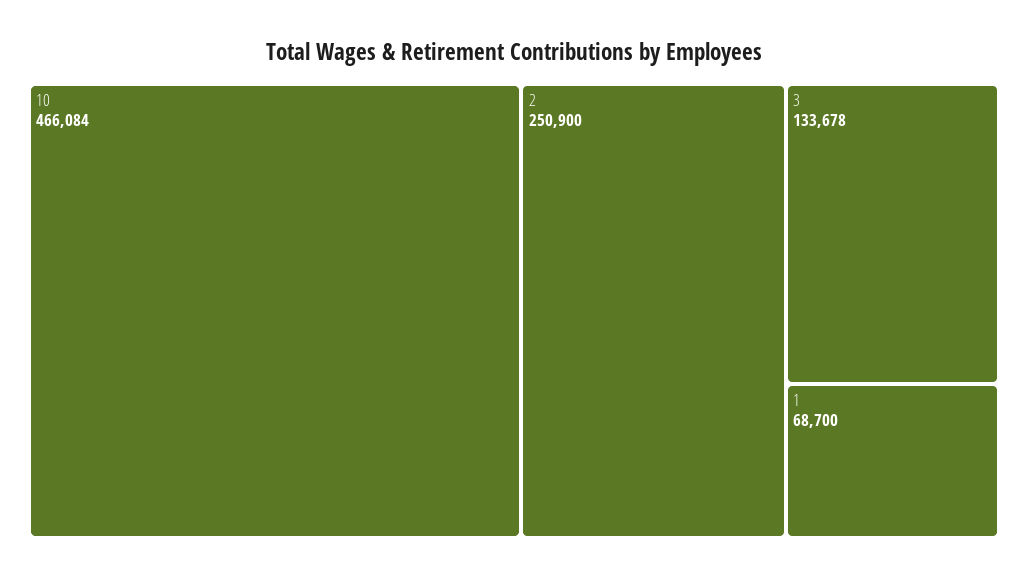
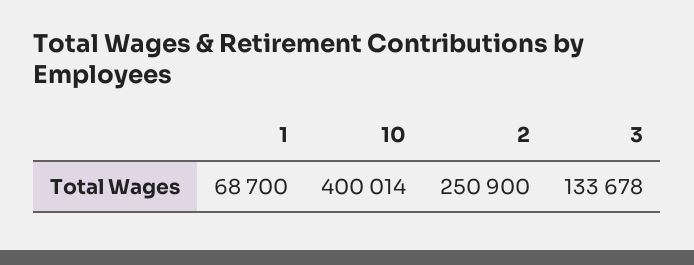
10: 466084 -> 400014

